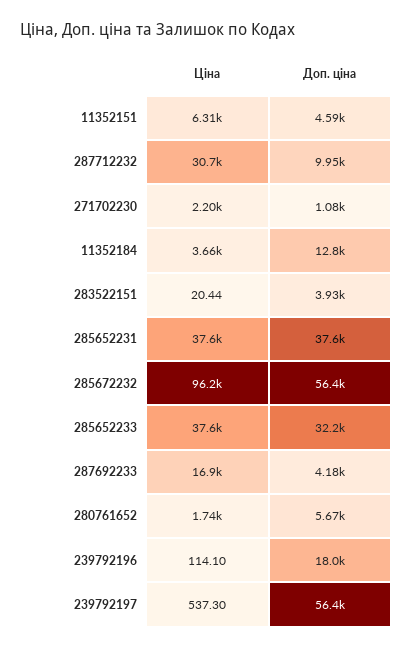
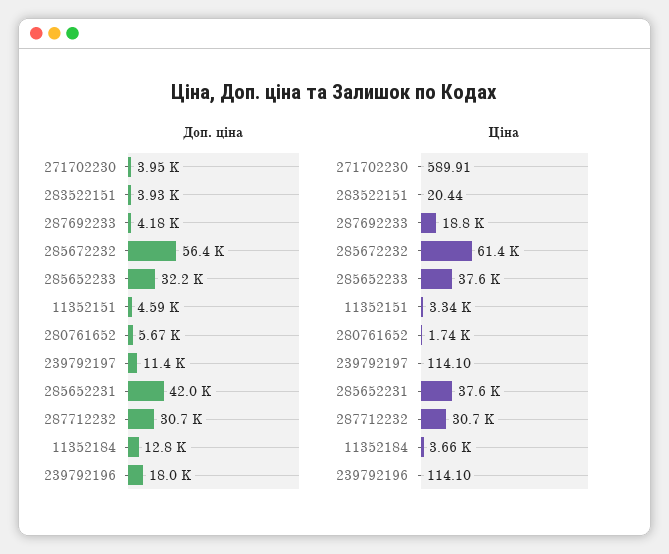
Ціна, 11352151: 6310 -> 3340
Доп. ціна, 287712232: 9950 -> 30700
Ціна, 271702230: 2200 -> 589.91
Доп. ціна, 271702230: 1080 -> 3950
Доп. ціна, 285652231: 37600 -> 42000
Ціна, 285672232: 96200 -> 61400
Ціна, 287692233: 16900 -> 18800
Ціна, 239792197: 537.3 -> 114.1
Доп. ціна, 239792197: 56400 -> 11400

